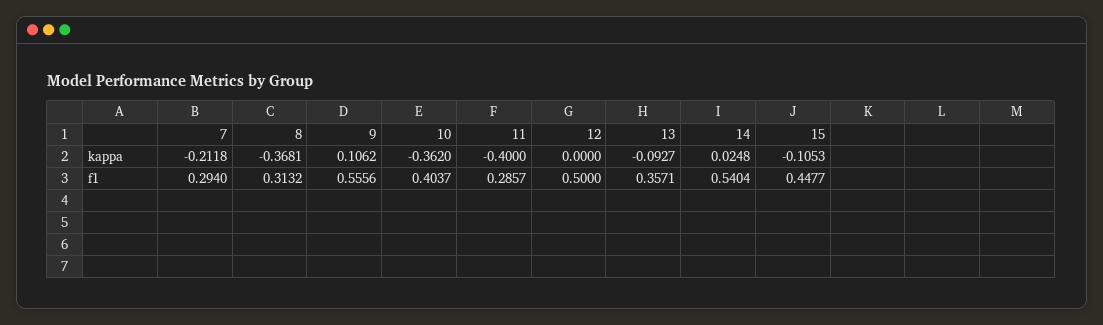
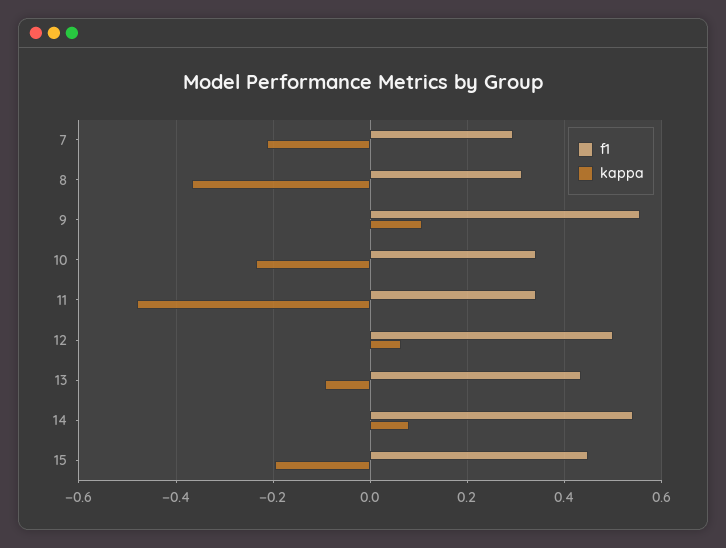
kappa, 10: -0.362 -> -0.24
kappa, 11: -0.4 -> -0.48
kappa, 12: 0 -> 0.06
kappa, 14: 0.0248 -> 0.08
kappa, 15: -0.1053 -> -0.2
f1, 10: 0.4037 -> 0.34
f1, 11: 0.2857 -> 0.34
f1, 13: 0.3571 -> 0.44

